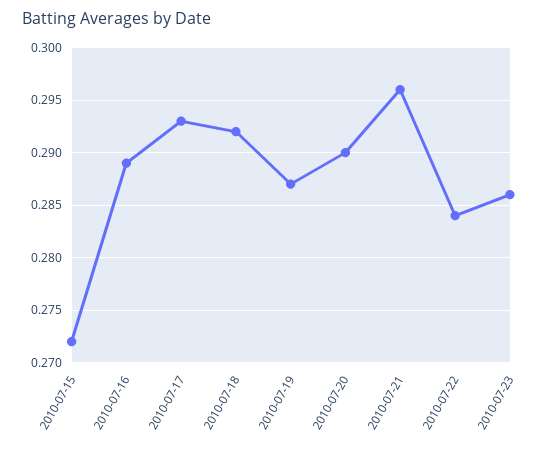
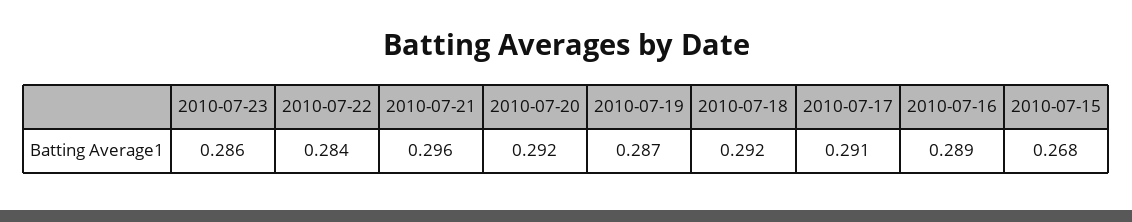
2010-07-15: 0.272 -> 0.268
2010-07-17: 0.293 -> 0.291
2010-07-20: 0.29 -> 0.292

